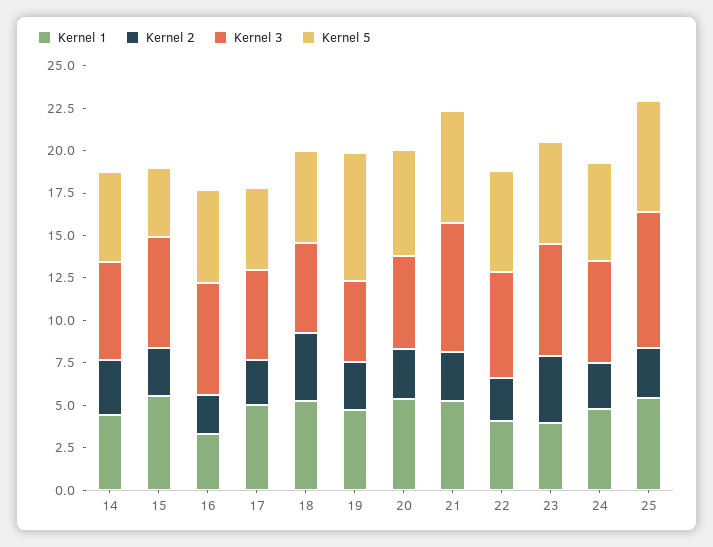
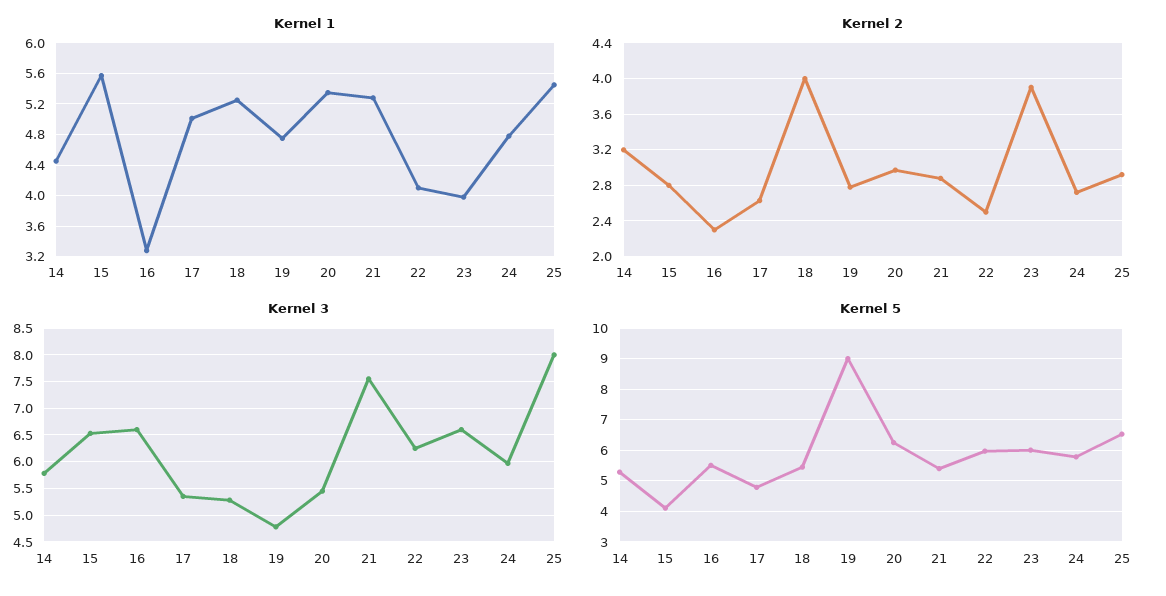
Kernel 5, 19: 7.5 -> 9
Kernel 5, 21: 6.5 -> 5.4

